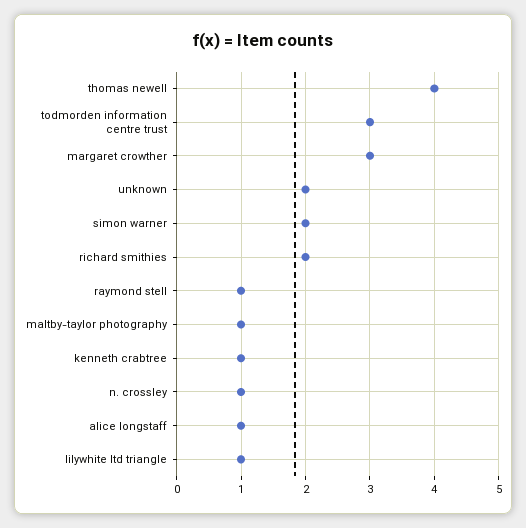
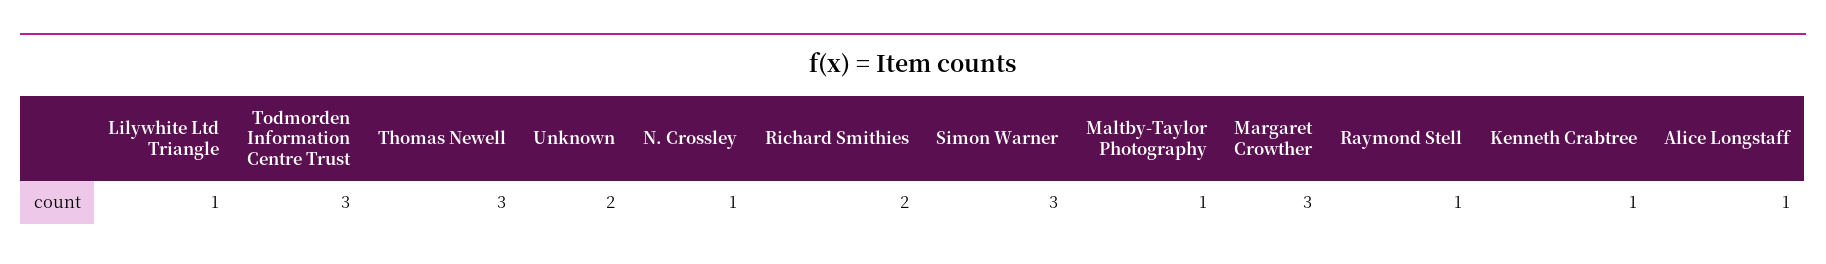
thomas newell: 4 -> 3
simon warner: 2 -> 3

